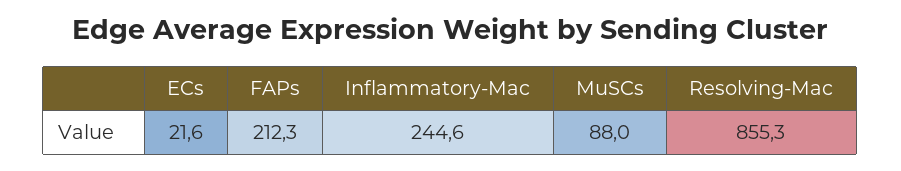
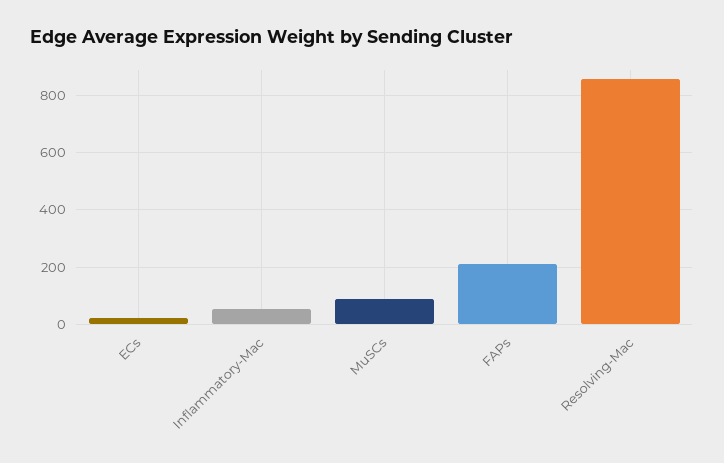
Inflammatory-Mac: 244.6 -> 50

